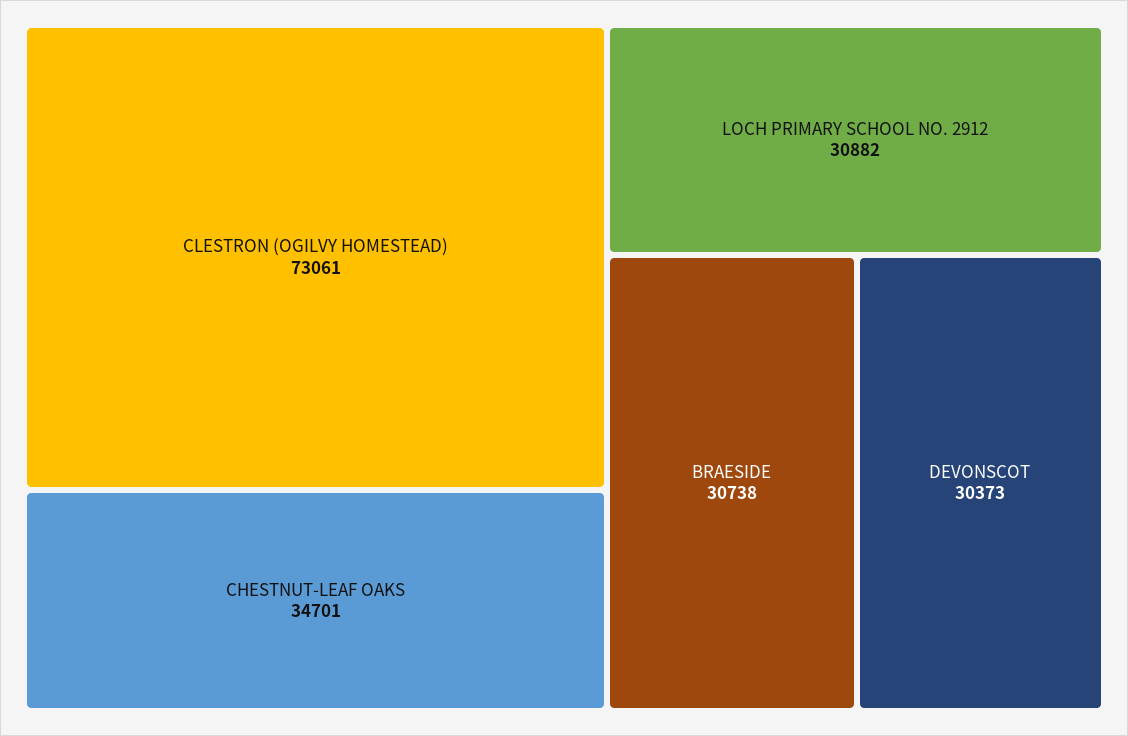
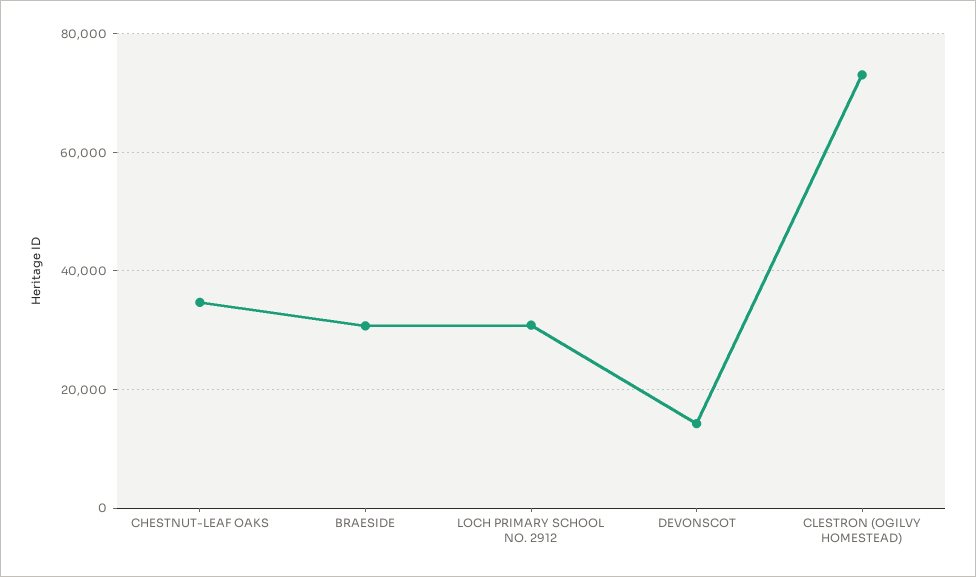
DEVONSCOT: 30373 -> 14000

